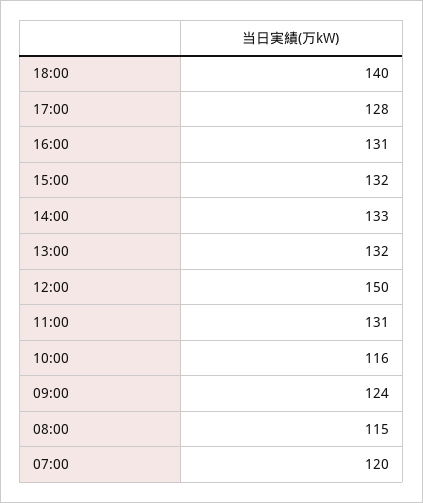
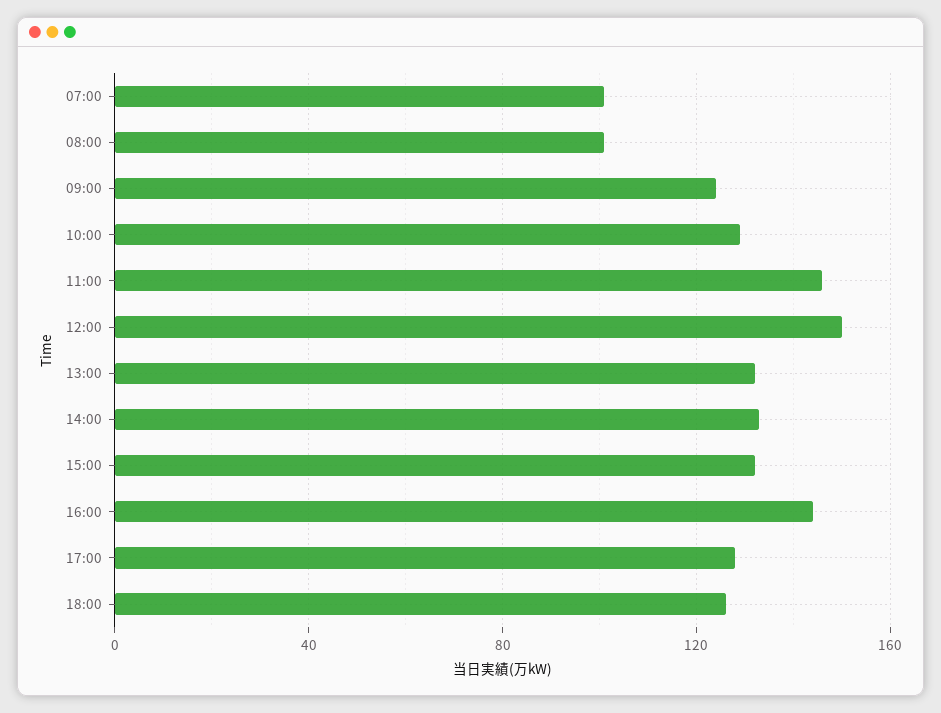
18:00: 140 -> 125
16:00: 131 -> 145
11:00: 131 -> 145
10:00: 116 -> 130
08:00: 115 -> 100
07:00: 120 -> 100

